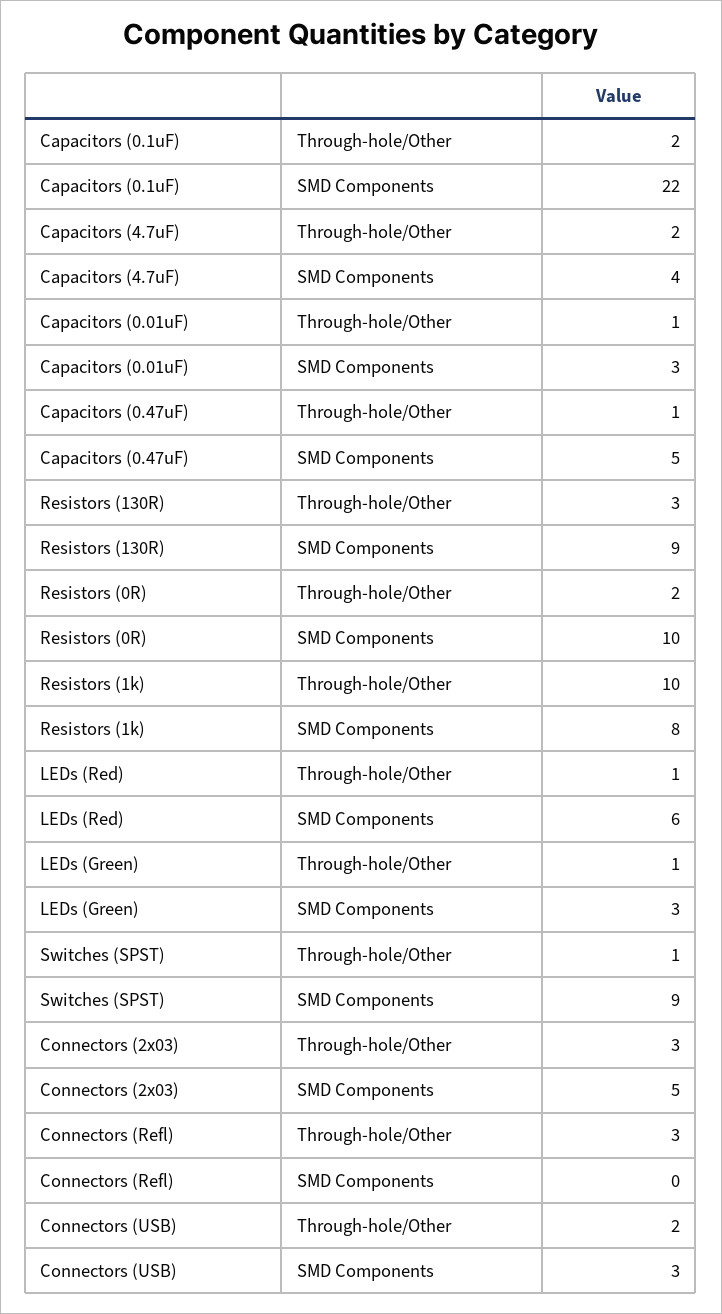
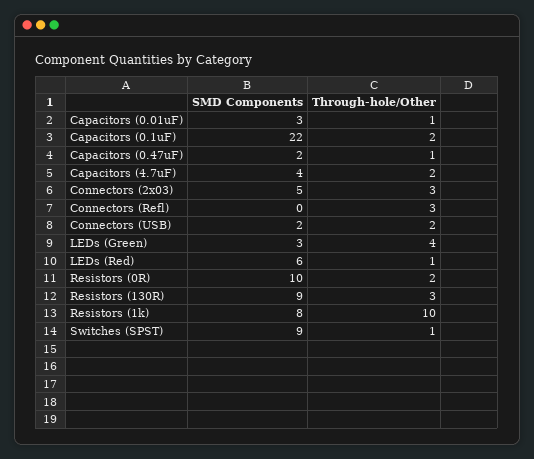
Capacitors (0.47uF), SMD Components: 5 -> 2
LEDs (Green), Through-hole/Other: 1 -> 4
Connectors (USB), SMD Components: 3 -> 2

